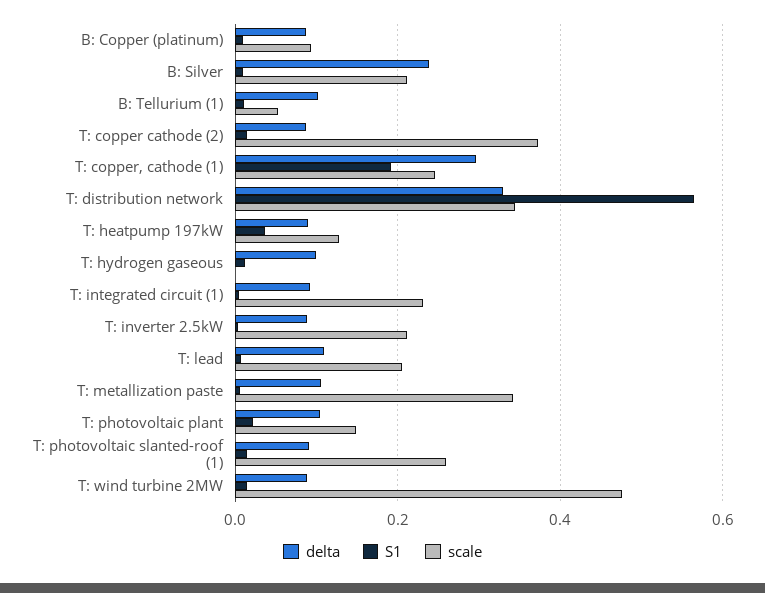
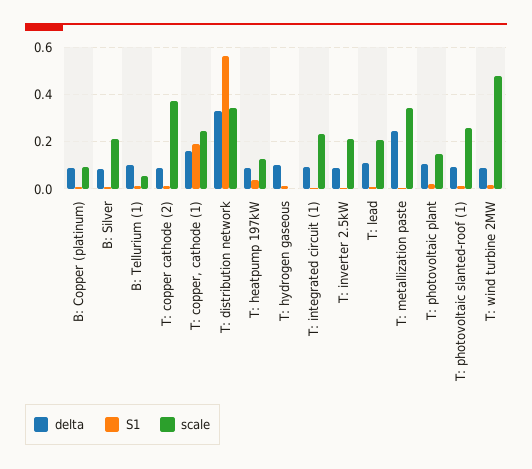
delta, B: Silver: 0.24 -> 0.1
delta, T: copper, cathode (1): 0.3 -> 0.15
delta, T: metallization paste: 0.1 -> 0.25

